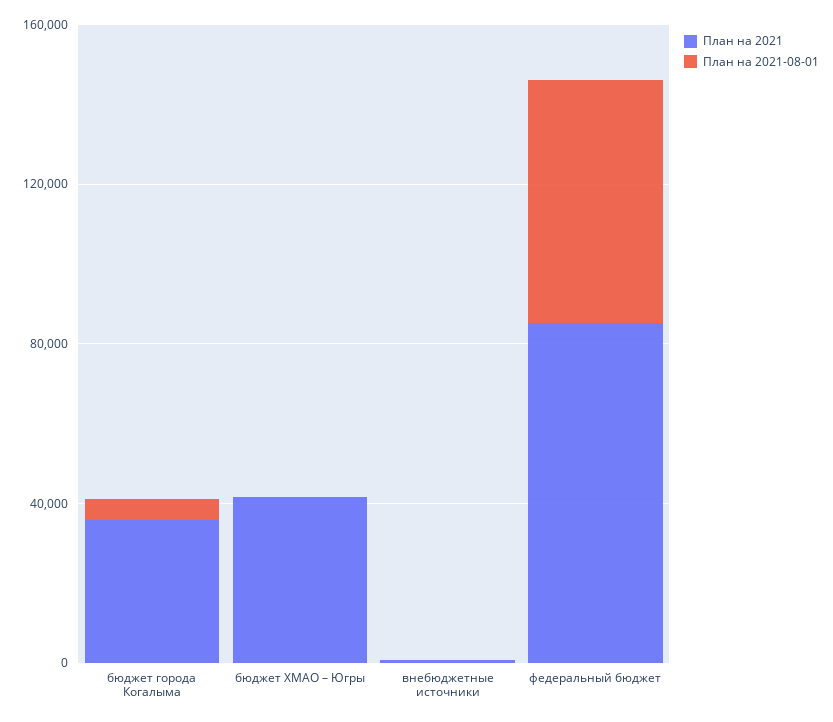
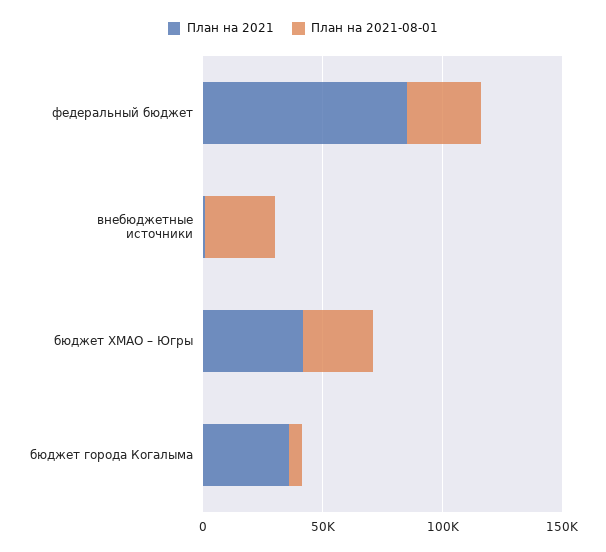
План на 2021-08-01, бюджет ХМАО – Югры: 0 -> 30000
План на 2021-08-01, внебюджетные источники: 0 -> 30000
План на 2021-08-01, федеральный бюджет: 60000 -> 30000

